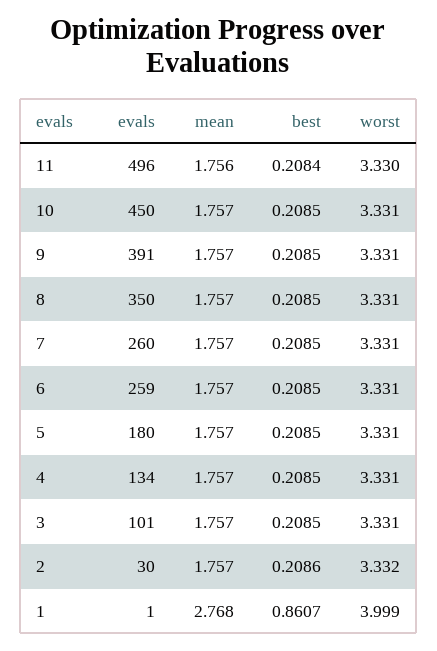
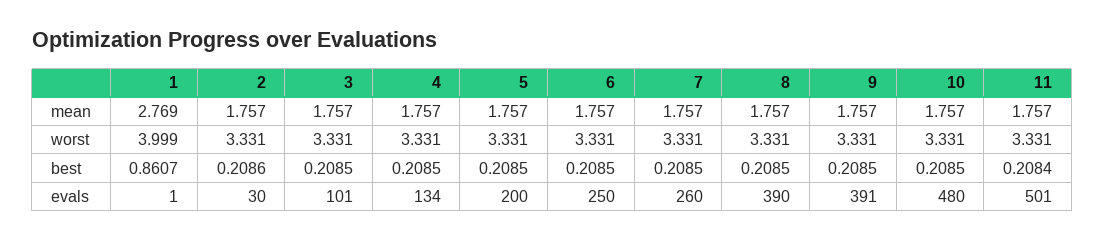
evals, 11: 496 -> 501
mean, 11: 1.756 -> 1.757
worst, 11: 3.33 -> 3.331
evals, 10: 450 -> 480
evals, 8: 350 -> 390
evals, 6: 259 -> 250
evals, 5: 180 -> 200
worst, 2: 3.332 -> 3.331
mean, 1: 2.768 -> 2.769

